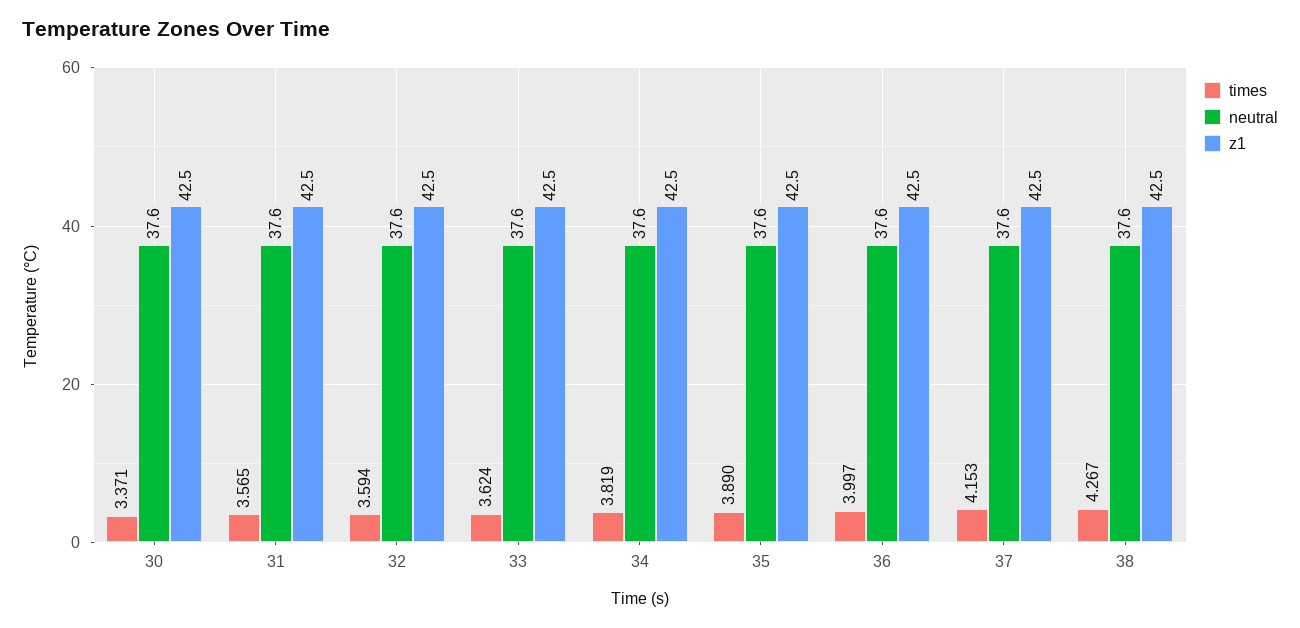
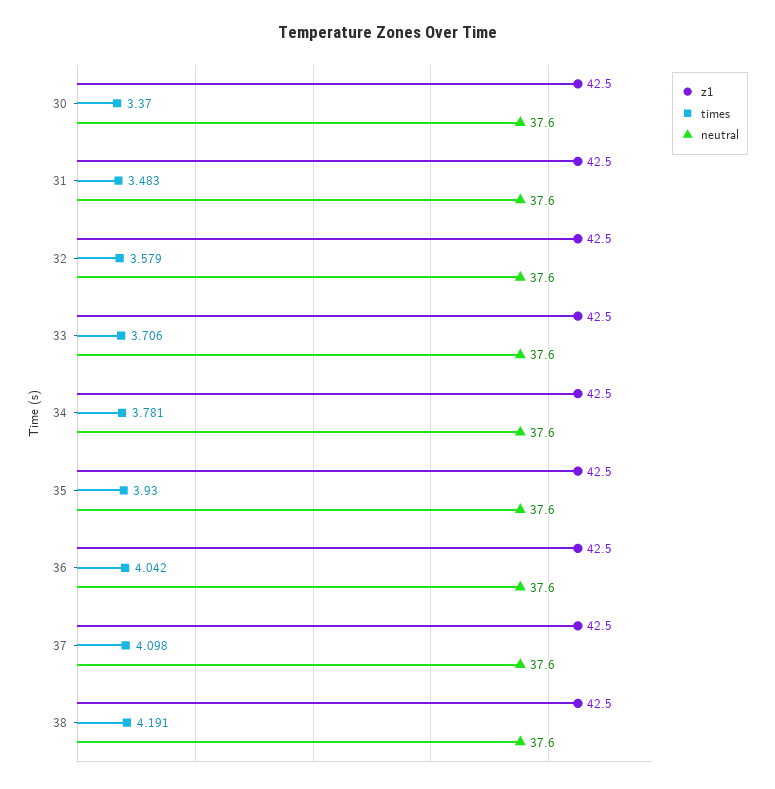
times, 30: 3.371 -> 3.37
times, 31: 3.565 -> 3.483
times, 32: 3.594 -> 3.579
times, 33: 3.624 -> 3.706
times, 34: 3.819 -> 3.781
times, 35: 3.89 -> 3.93
times, 36: 3.997 -> 4.042
times, 37: 4.153 -> 4.098
times, 38: 4.267 -> 4.191

